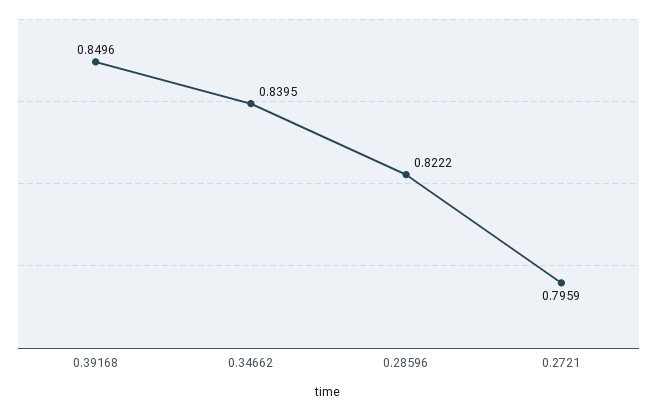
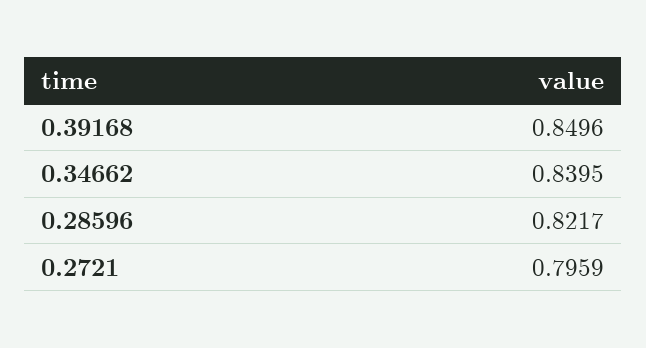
0.28596: 0.8222 -> 0.8217

